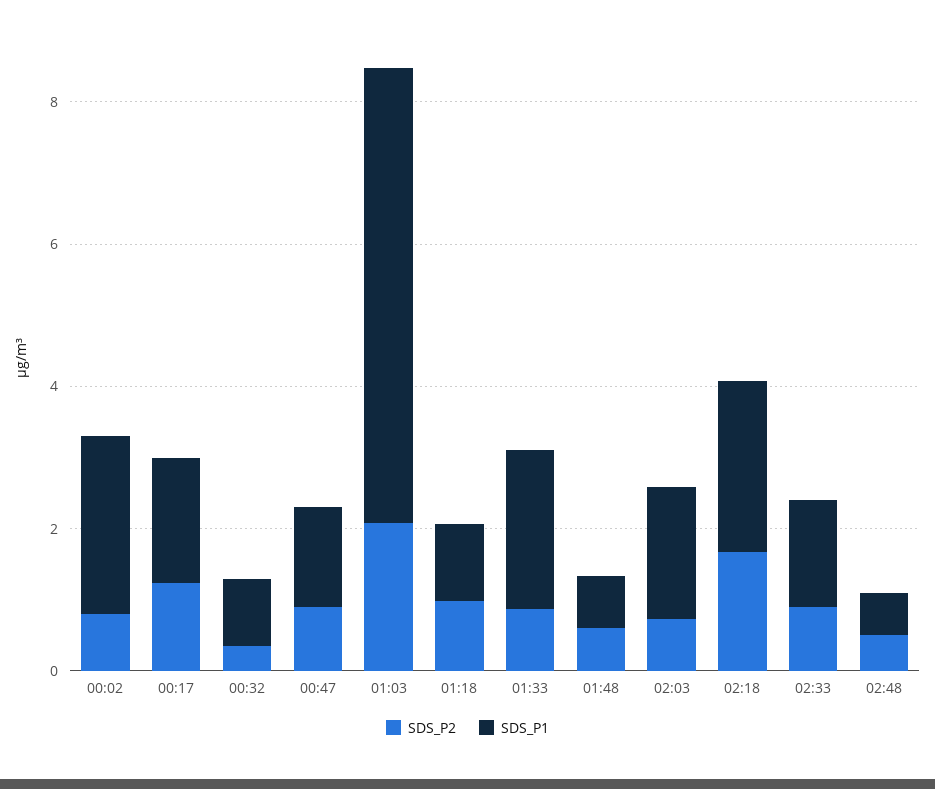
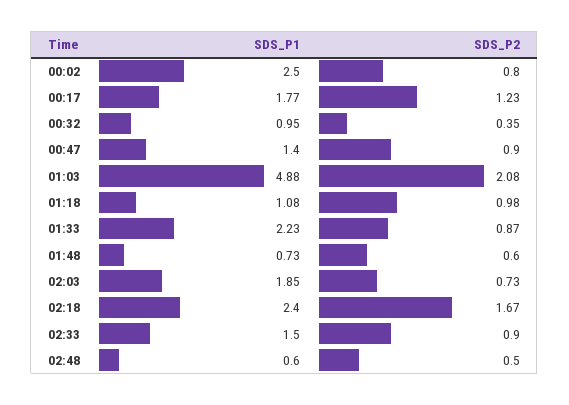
SDS_P1, 01:03: 6.5 -> 4.88

